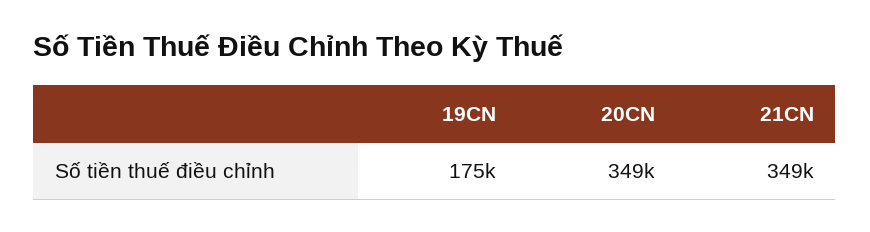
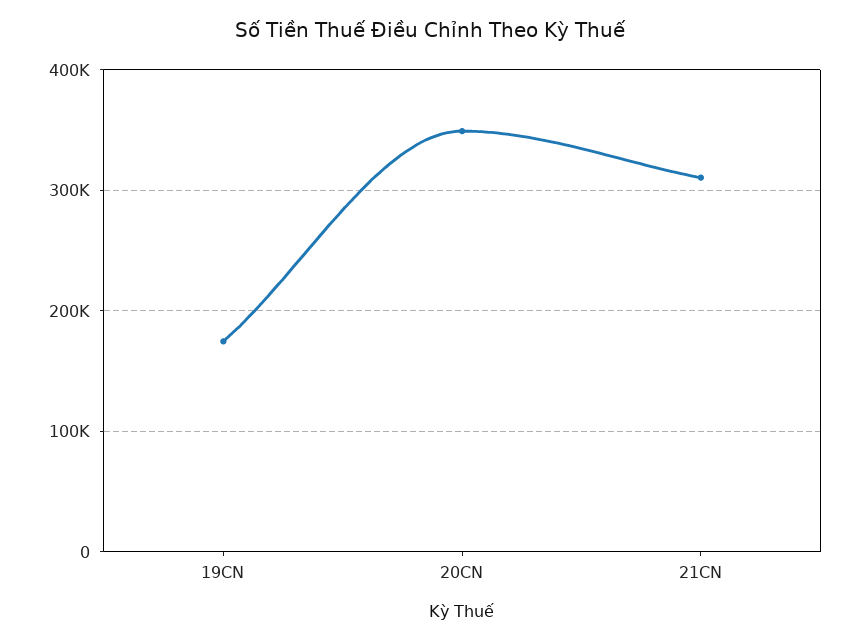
21CN: 349000 -> 310000

